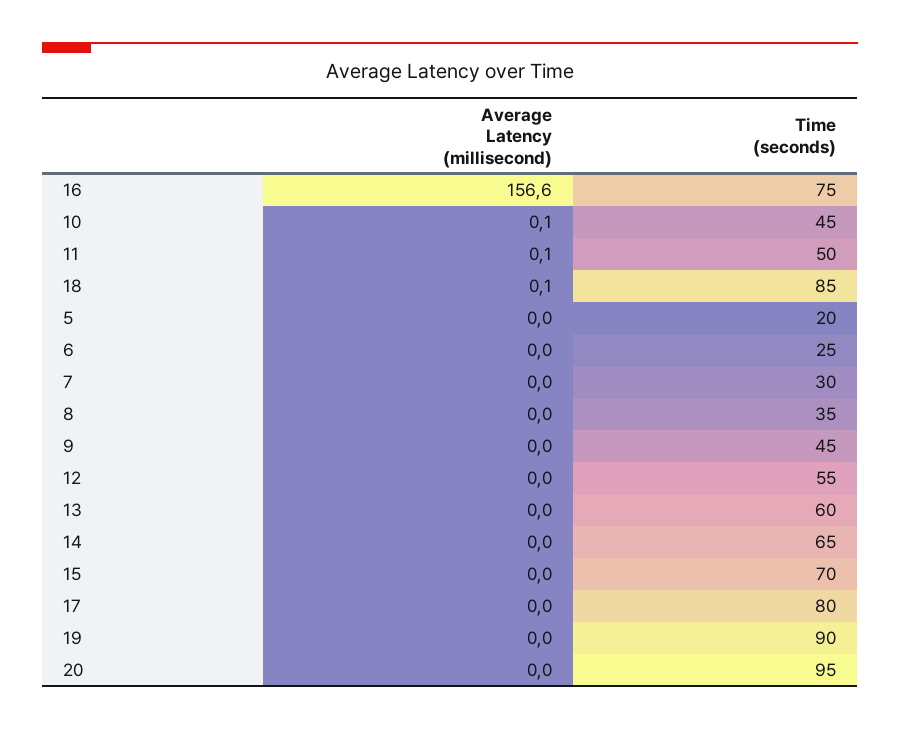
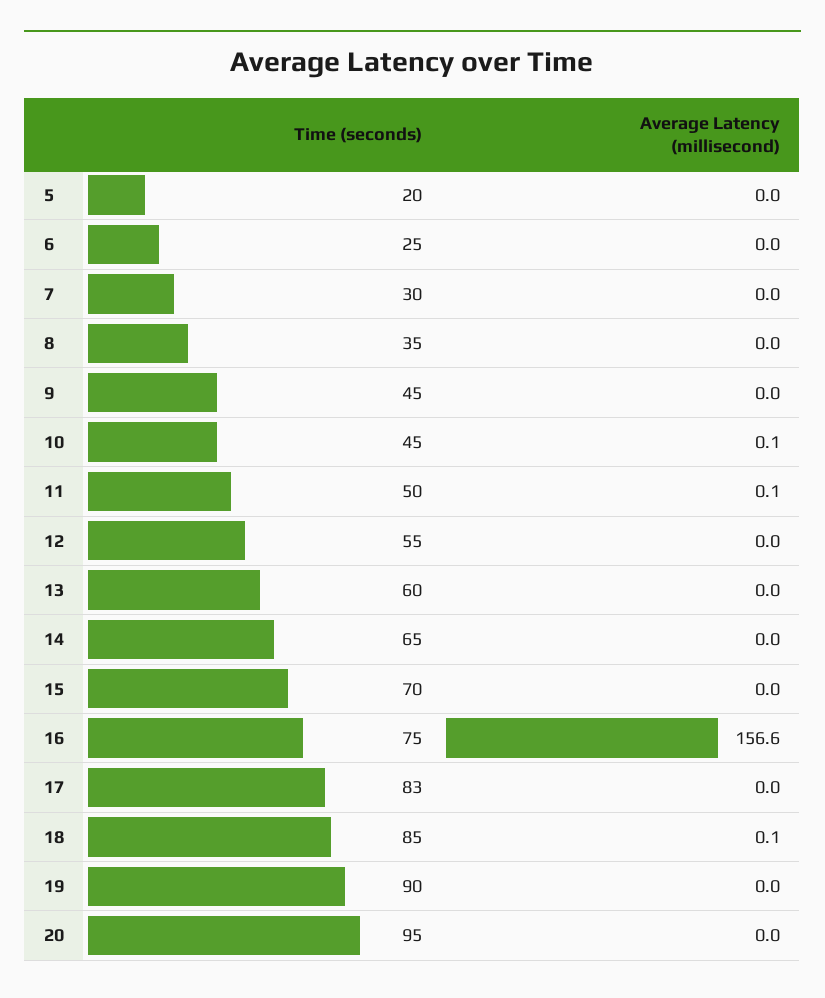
Time (seconds), 17: 80 -> 83

